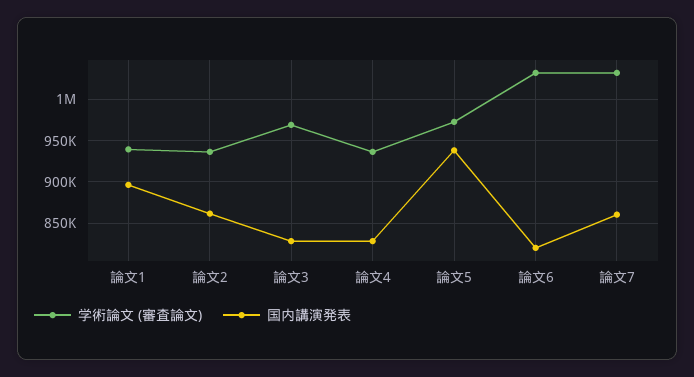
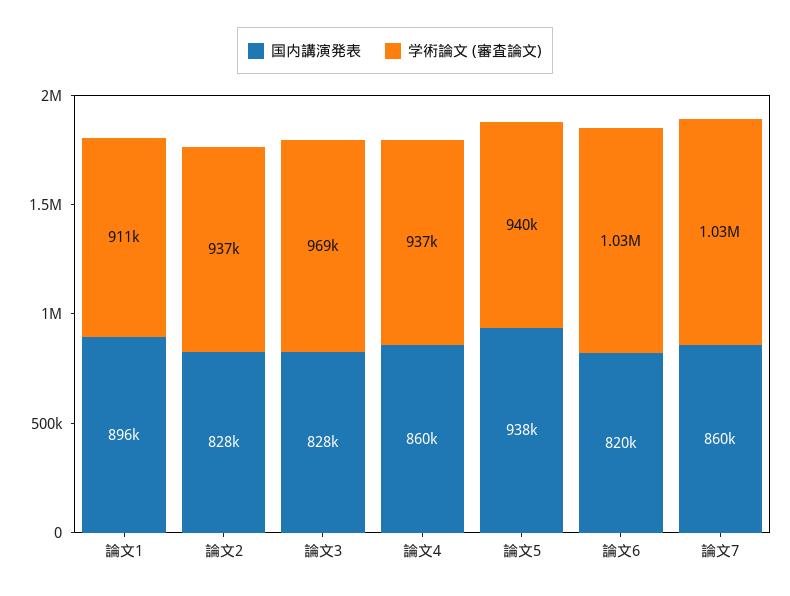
学術論文 (審査論文), 論文1: 940000 -> 911000
国内講演発表, 論文2: 860000 -> 828000
国内講演発表, 論文4: 830000 -> 860000
学術論文 (審査論文), 論文5: 970000 -> 940000

